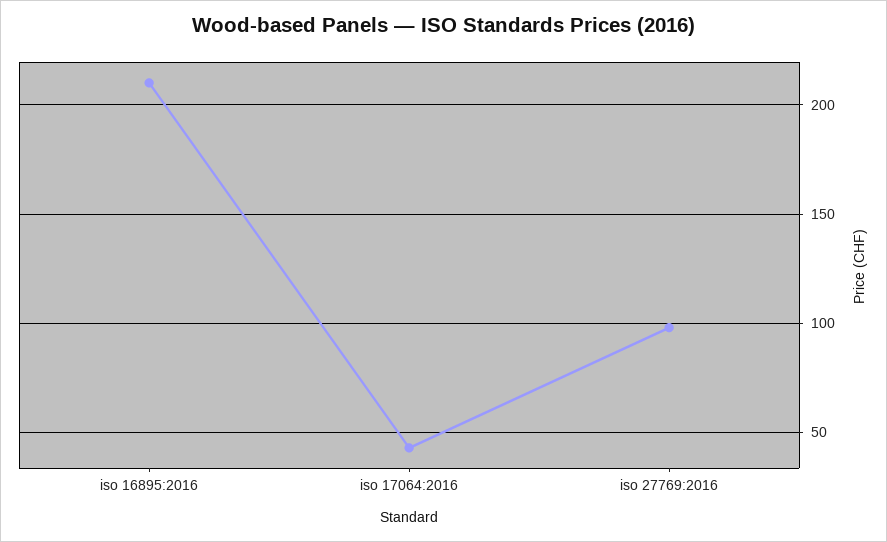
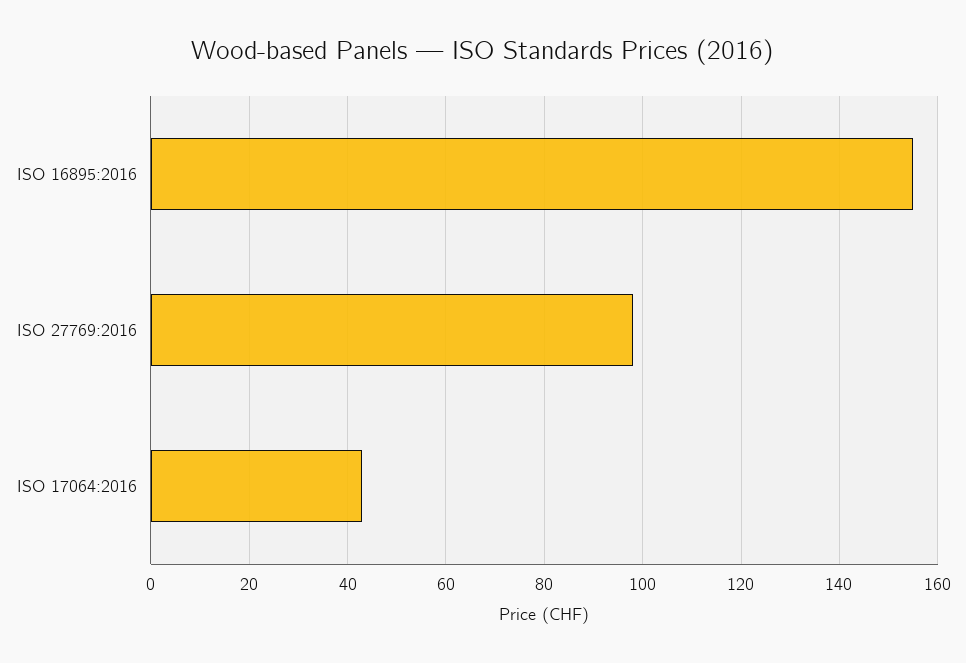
iso 16895:2016: 210 -> 155

